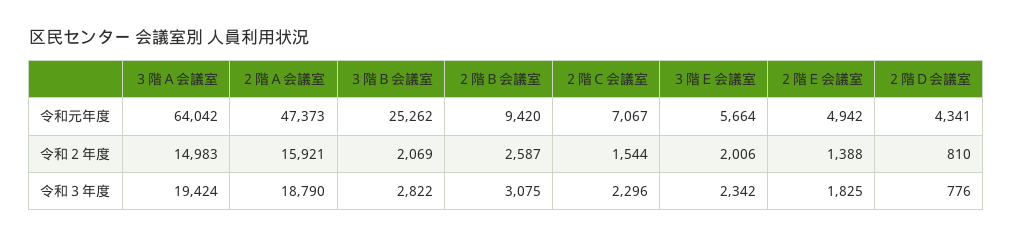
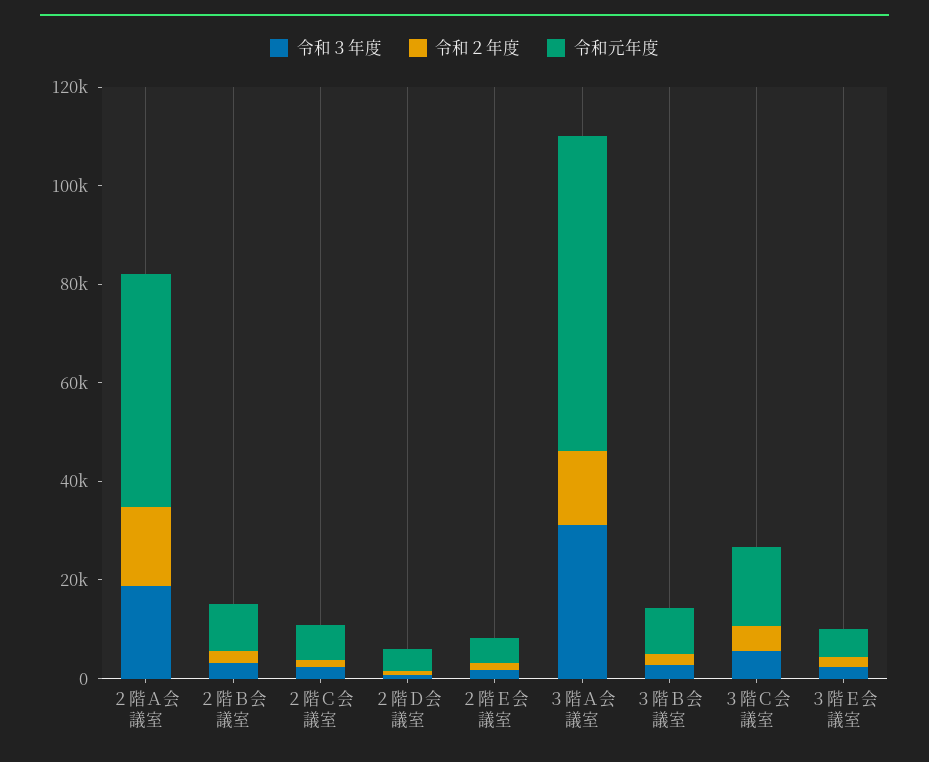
令和元年度, ３階Ｂ会議室: 25262 -> 10000
令和３年度, ３階Ａ会議室: 19424 -> 30000
令和３年度, ３階Ｃ会議室: none -> 5000
令和２年度, ３階Ｃ会議室: none -> 5000
令和元年度, ３階Ｃ会議室: none -> 15000

